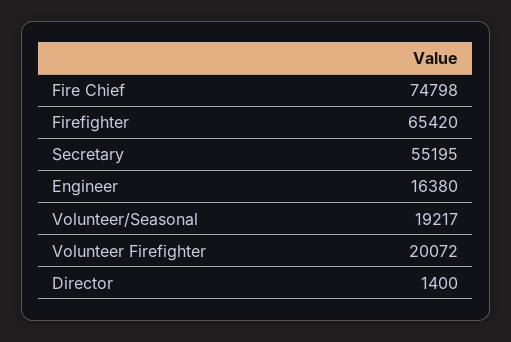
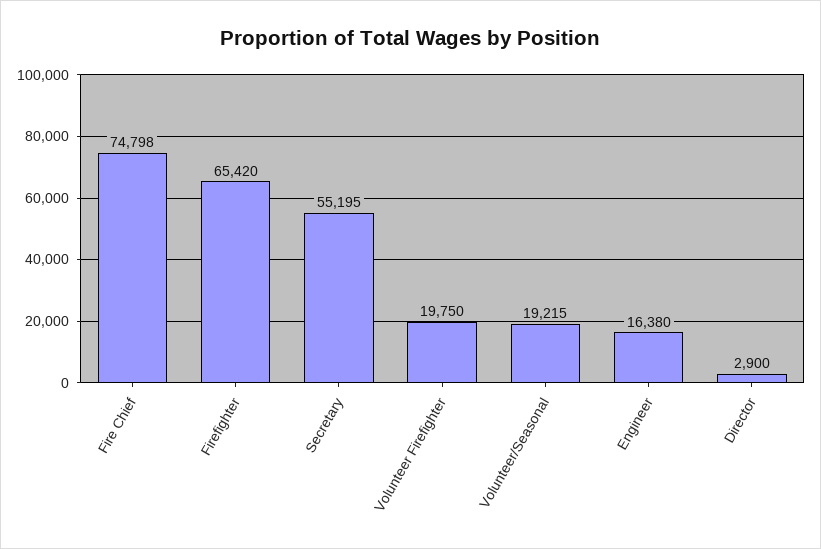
Volunteer/Seasonal: 19217 -> 19215
Volunteer Firefighter: 20072 -> 19750
Director: 1400 -> 2900

